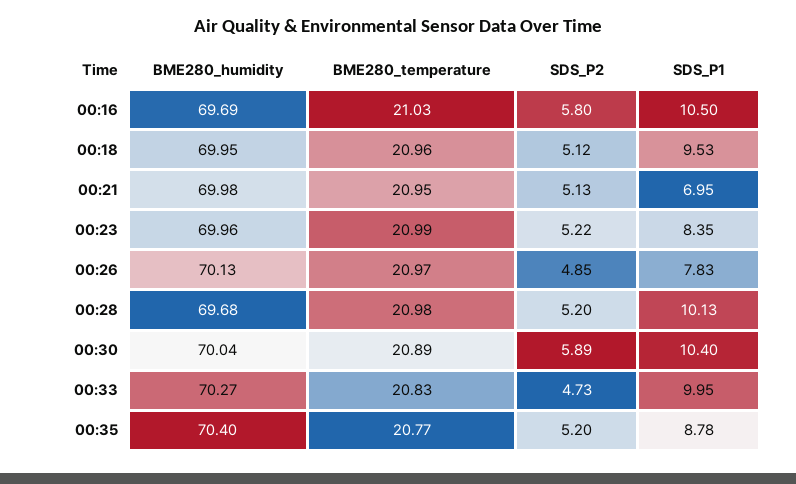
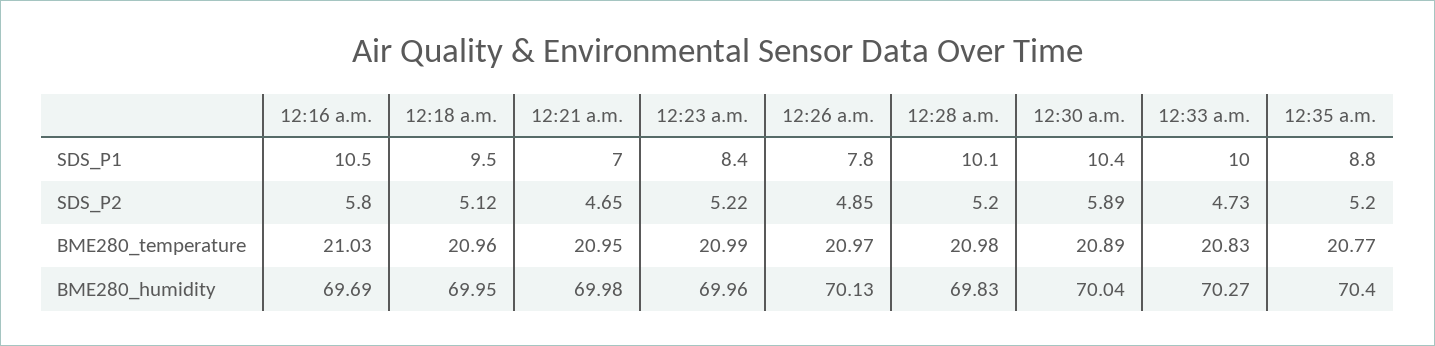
SDS_P2, 00:21: 5.13 -> 4.65
BME280_humidity, 00:28: 69.68 -> 69.83

